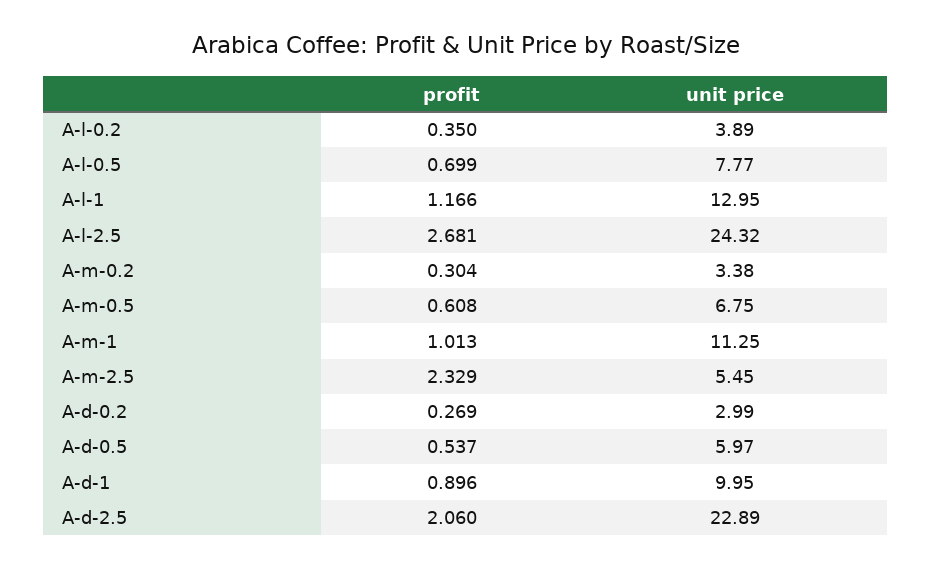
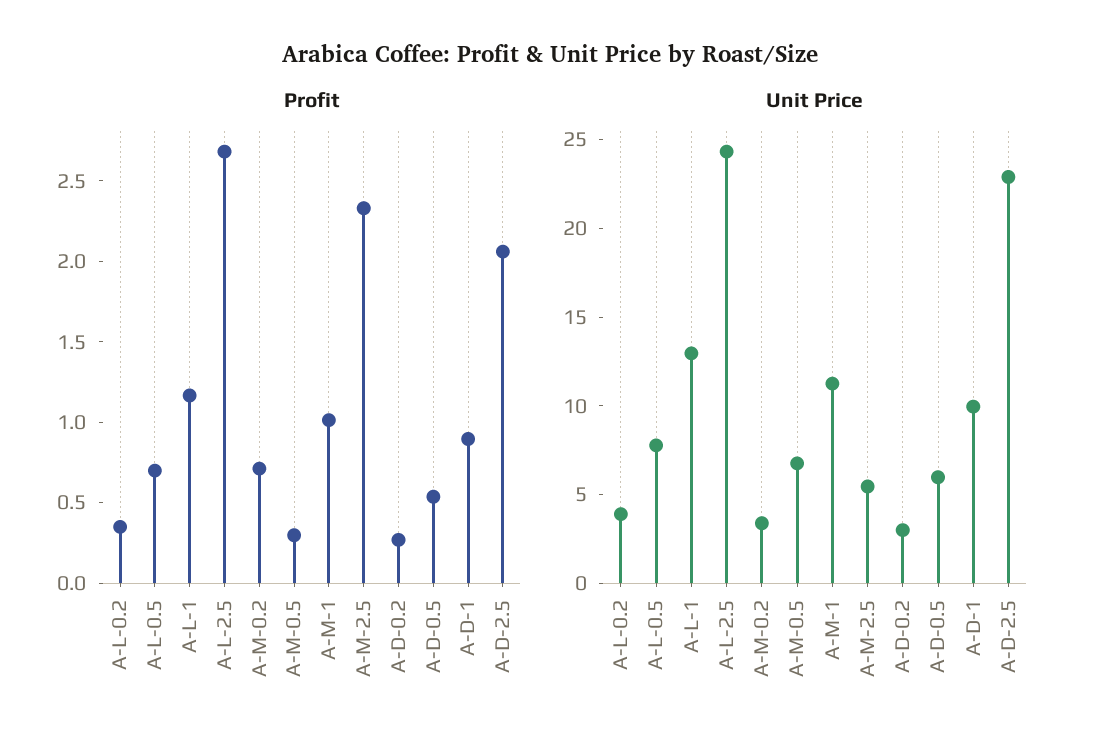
profit, A-m-0.2: 0.304 -> 0.7
profit, A-m-0.5: 0.608 -> 0.3

